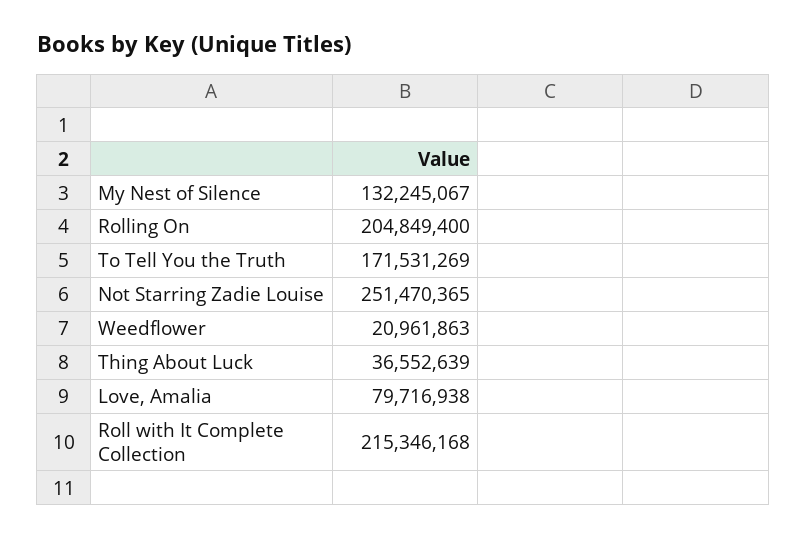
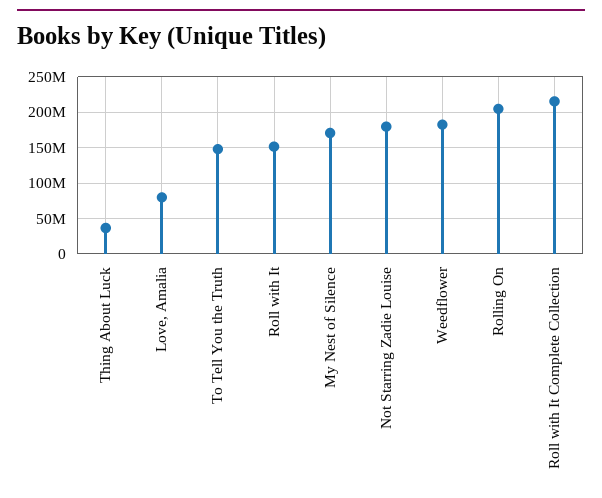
My Nest of Silence: 132245067 -> 170000000
To Tell You the Truth: 171531269 -> 150000000
Not Starring Zadie Louise: 251470365 -> 180000000
Weedflower: 20961863 -> 180000000
Roll with It: none -> 150000000

